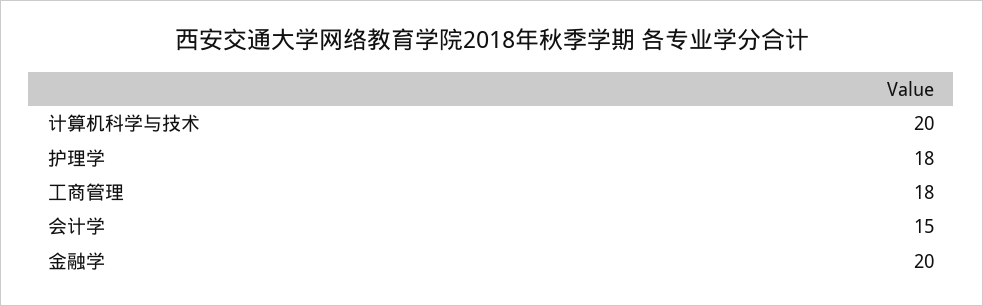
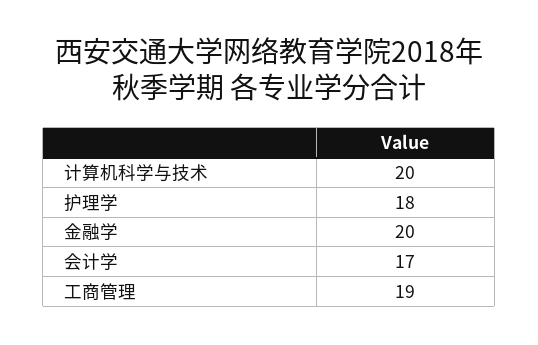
工商管理: 18 -> 19
会计学: 15 -> 17

